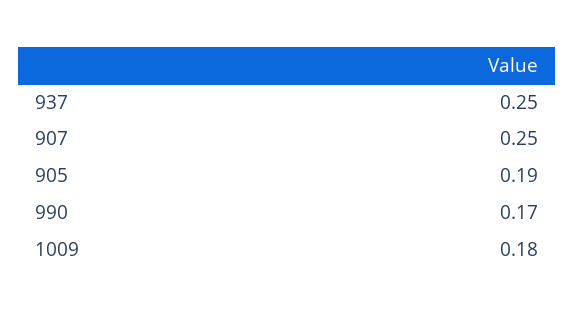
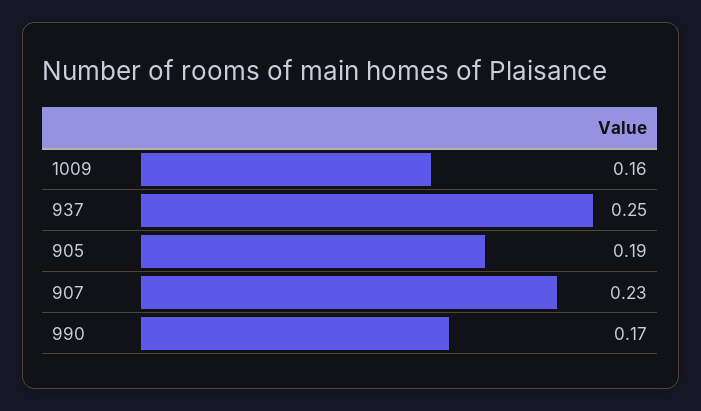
907: 0.25 -> 0.23
1009: 0.18 -> 0.16

